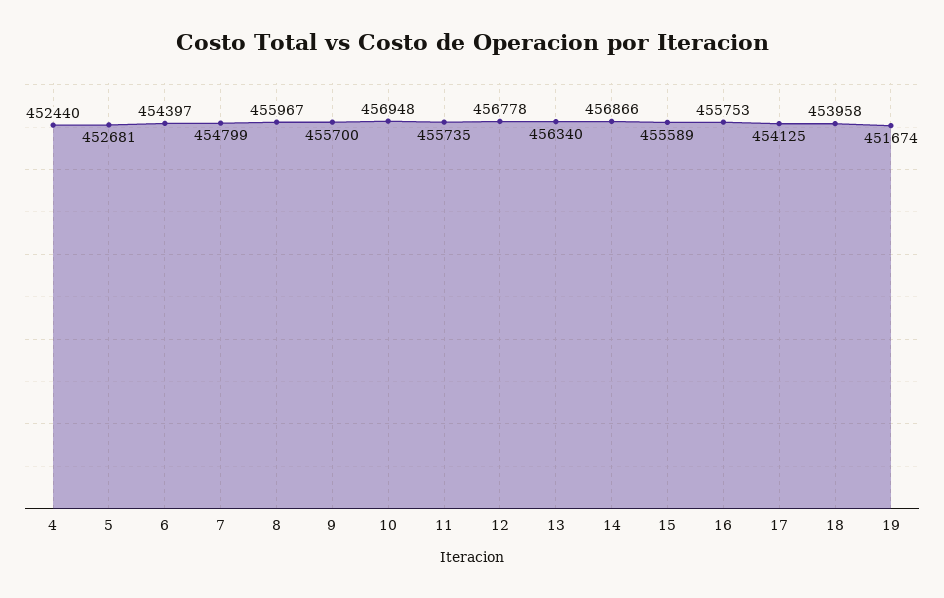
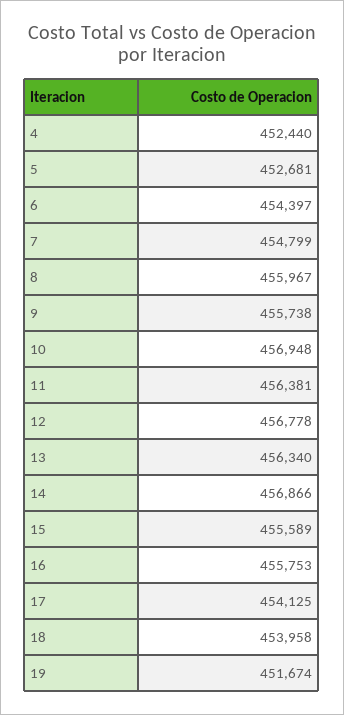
9: 455700 -> 455738
11: 455735 -> 456381

